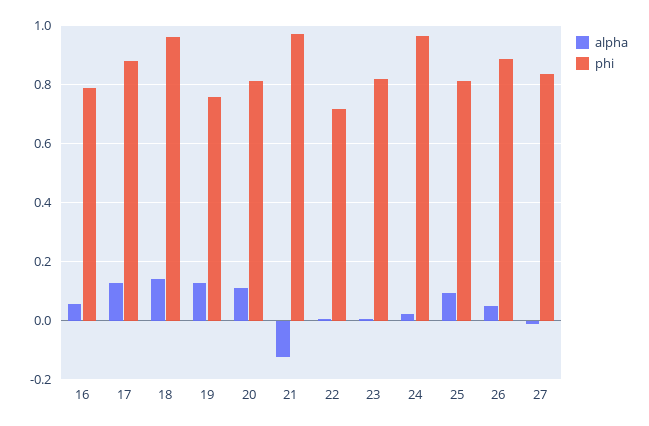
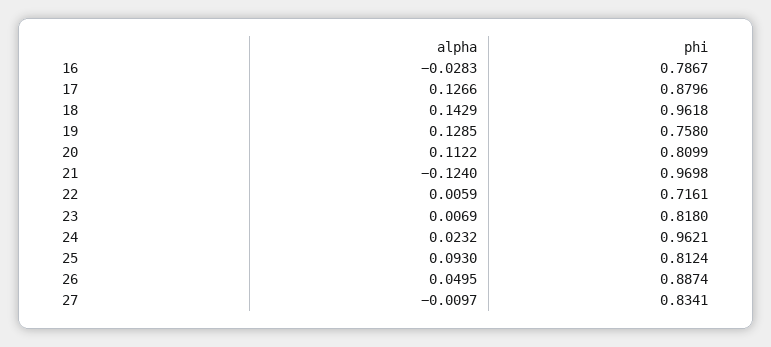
alpha, 16: 0.05 -> -0.0283

